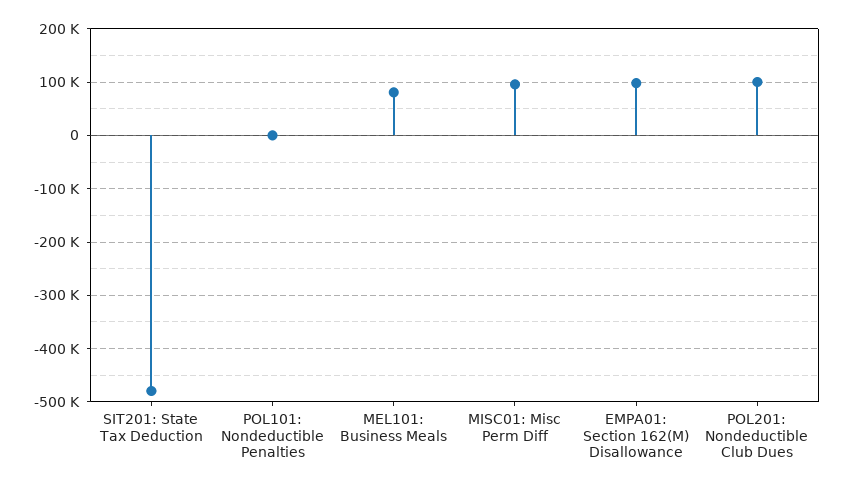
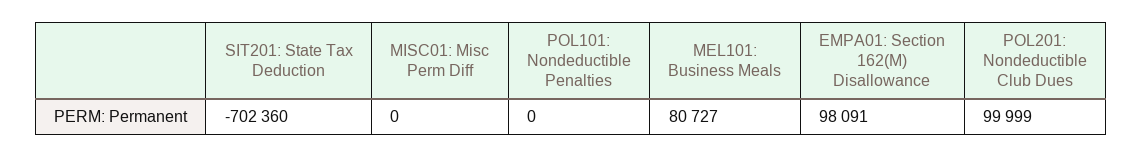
SIT201: State Tax Deduction: -480000 -> -702360
MISC01: Misc Perm Diff: 100000 -> 0

